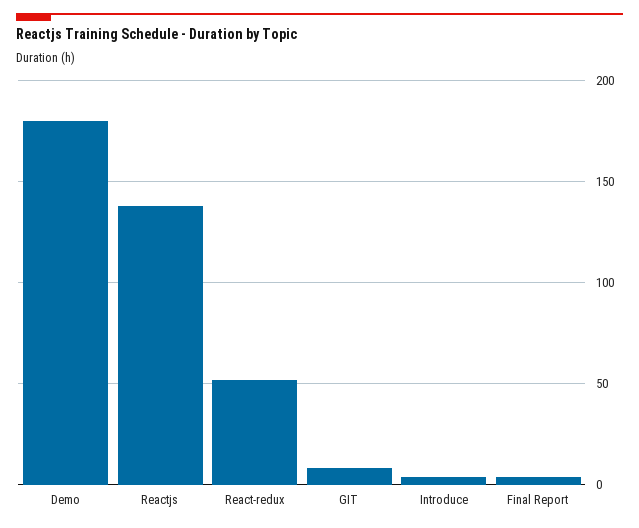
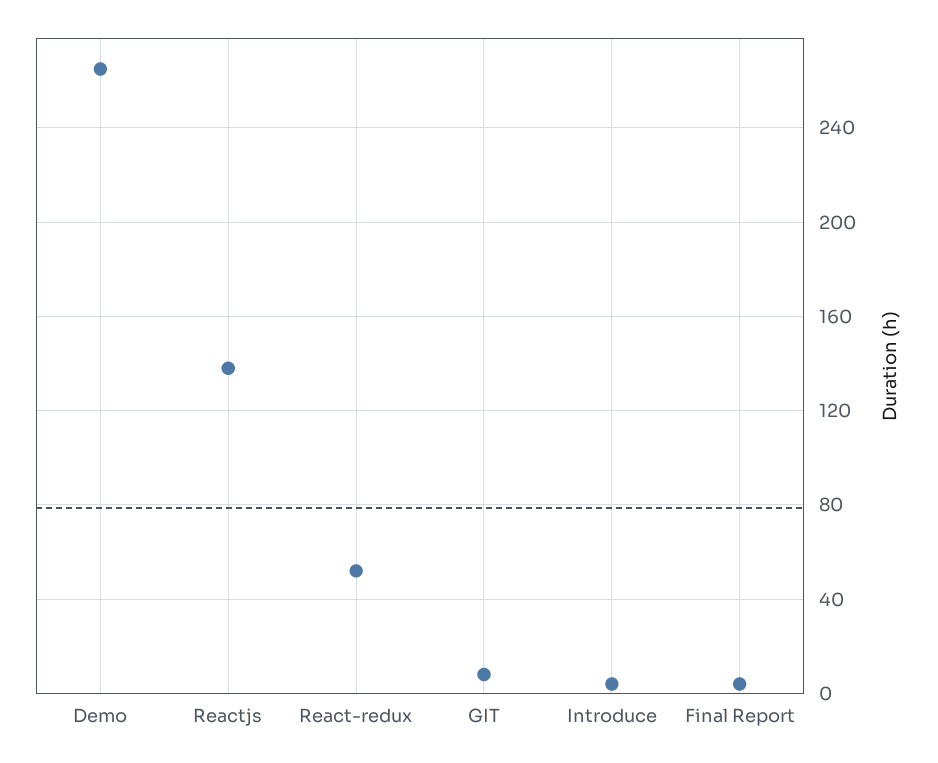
Demo: 180 -> 265

